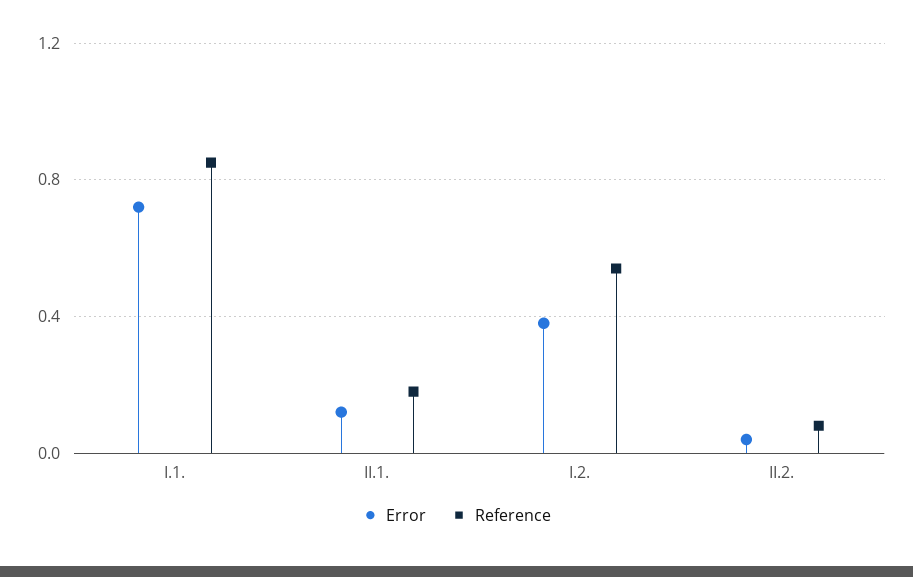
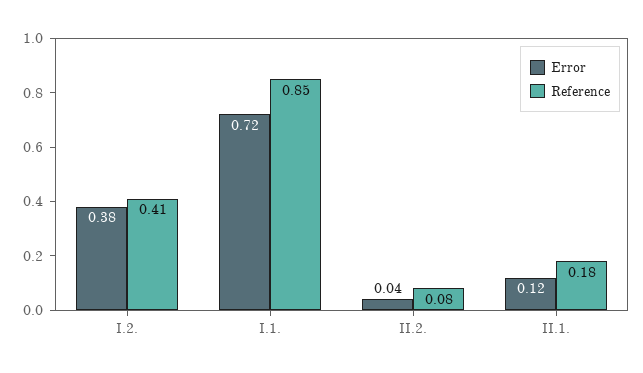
Reference, I.2.: 0.55 -> 0.41

